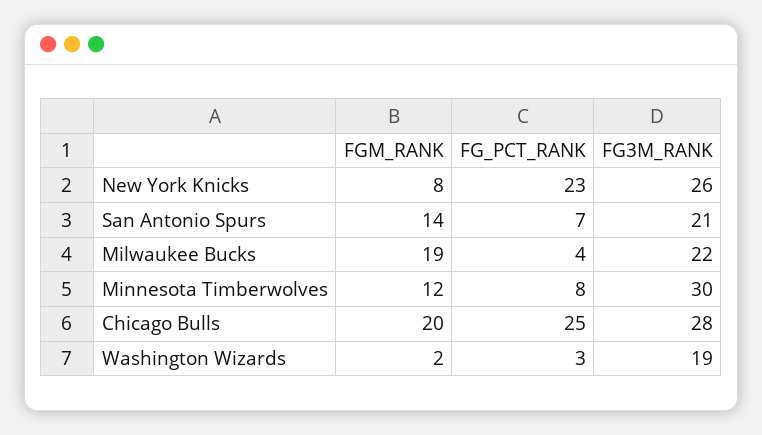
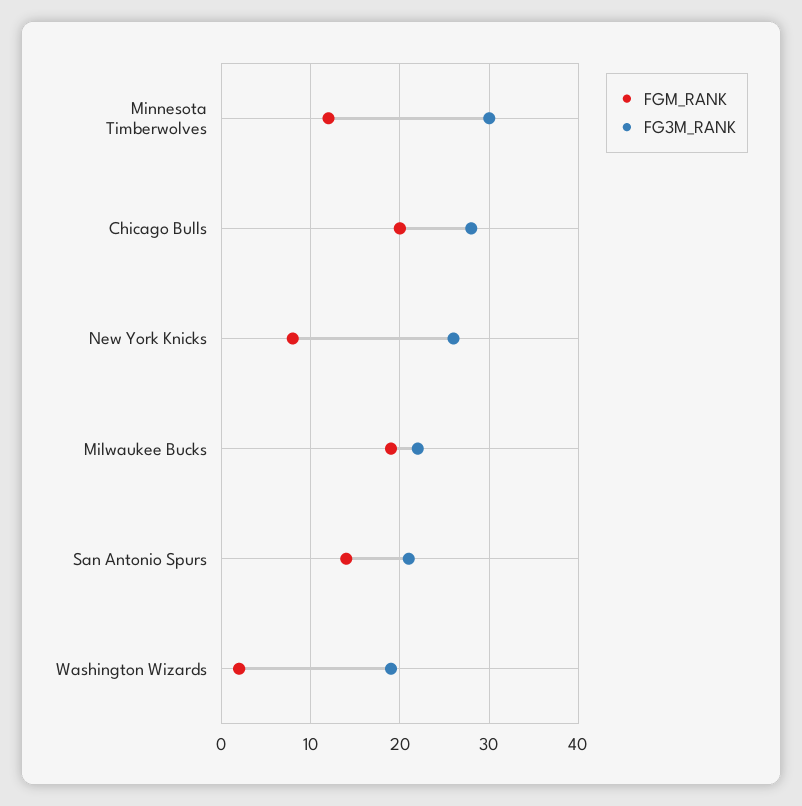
FG_PCT_RANK, New York Knicks: 23 -> none
FG_PCT_RANK, San Antonio Spurs: 7 -> none
FG_PCT_RANK, Milwaukee Bucks: 4 -> none
FG_PCT_RANK, Minnesota Timberwolves: 8 -> none
FG_PCT_RANK, Chicago Bulls: 25 -> none
FG_PCT_RANK, Washington Wizards: 3 -> none

